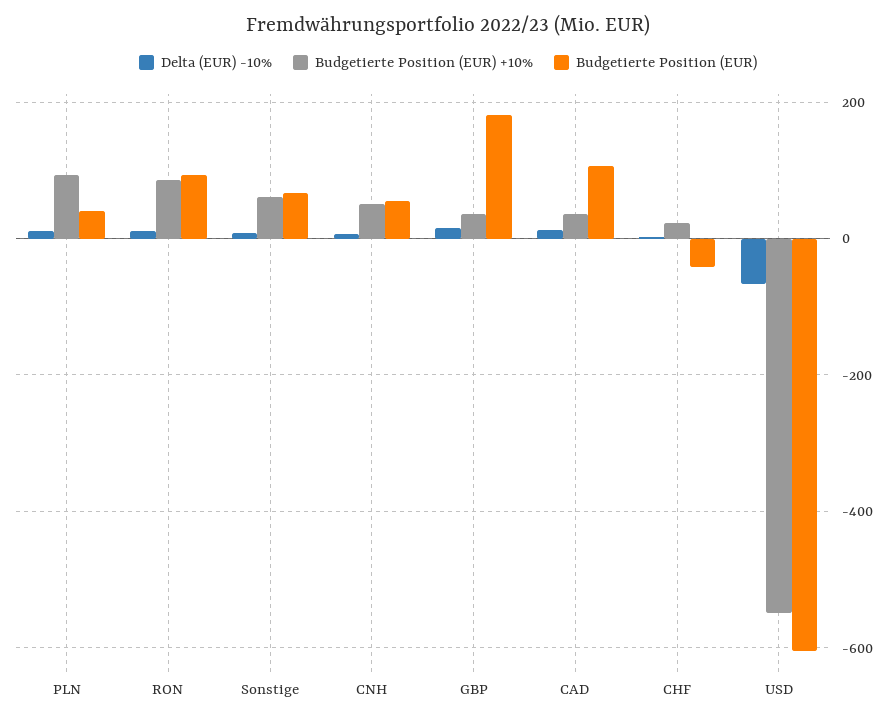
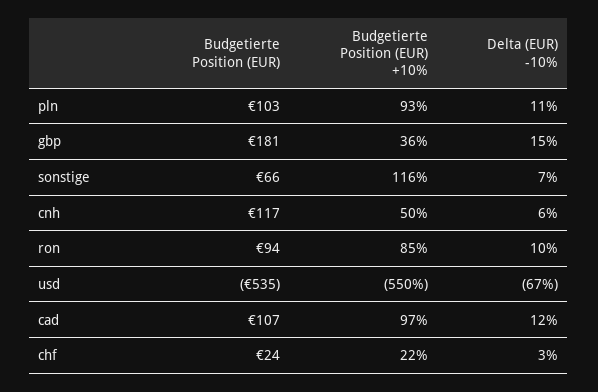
Budgetierte Position (EUR), PLN: 40 -> 103
Budgetierte Position (EUR) +10%, Sonstige: 60 -> 116
Budgetierte Position (EUR), CNH: 60 -> 117
Budgetierte Position (EUR) +10%, CAD: 40 -> 97
Budgetierte Position (EUR), CHF: -40 -> 24
Budgetierte Position (EUR), USD: -600 -> -535

